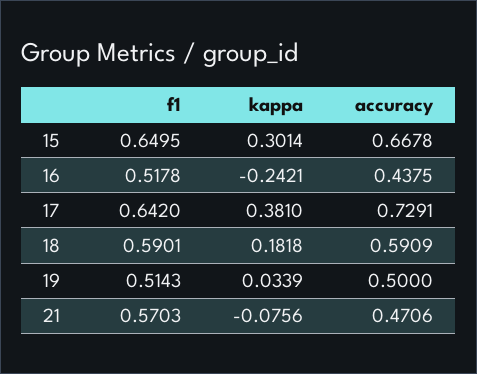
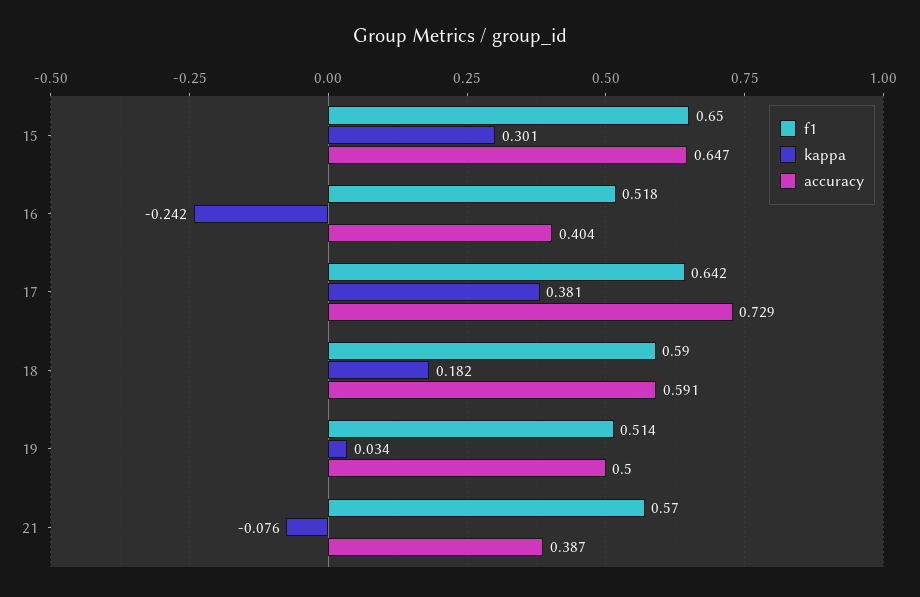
accuracy, 15: 0.6678 -> 0.647
accuracy, 16: 0.4375 -> 0.404
accuracy, 21: 0.4706 -> 0.387

